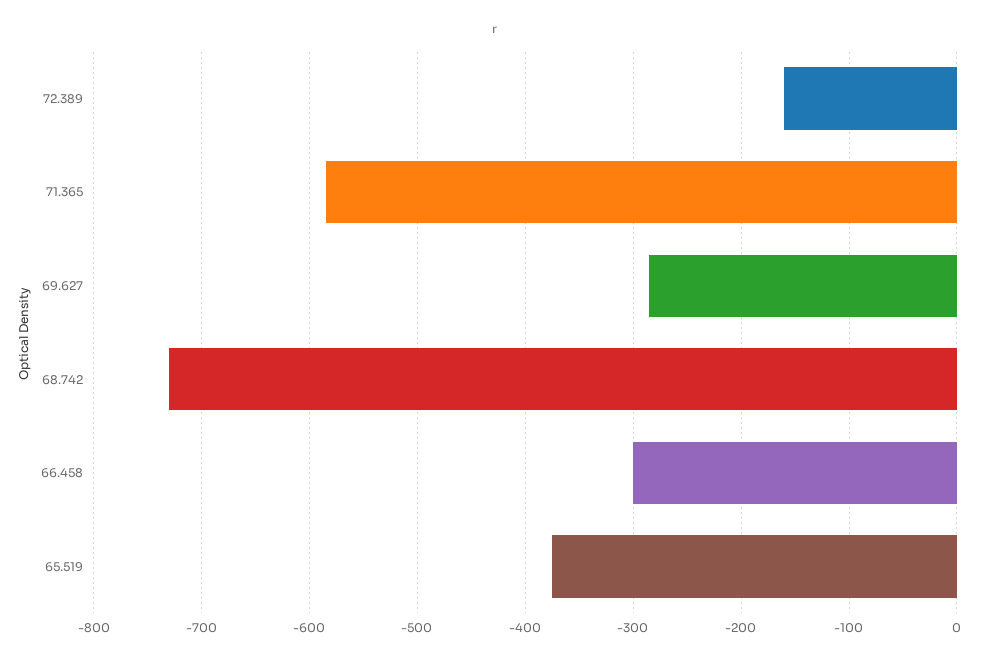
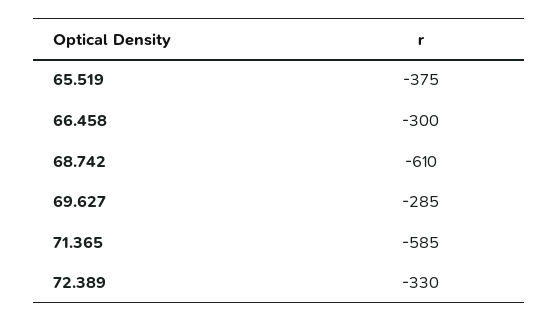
72.389: -160 -> -330
68.742: -730 -> -610

